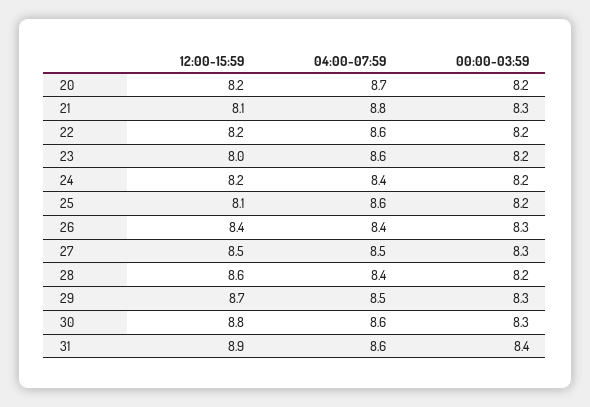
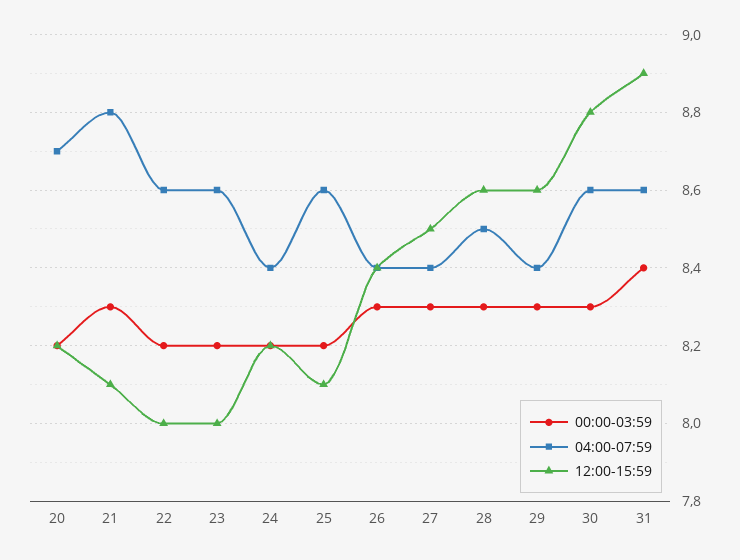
12:00-15:59, 22: 8.2 -> 8
04:00-07:59, 27: 8.5 -> 8.4
04:00-07:59, 28: 8.4 -> 8.5
00:00-03:59, 28: 8.2 -> 8.3
12:00-15:59, 29: 8.7 -> 8.6
04:00-07:59, 29: 8.5 -> 8.4

